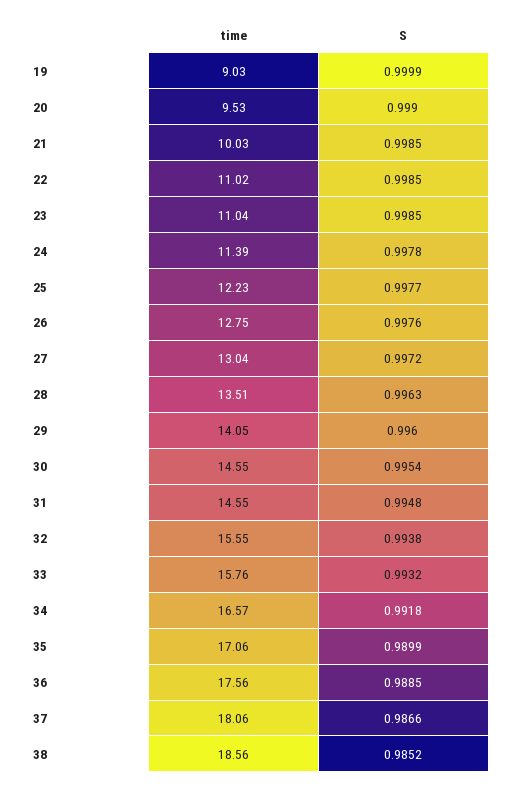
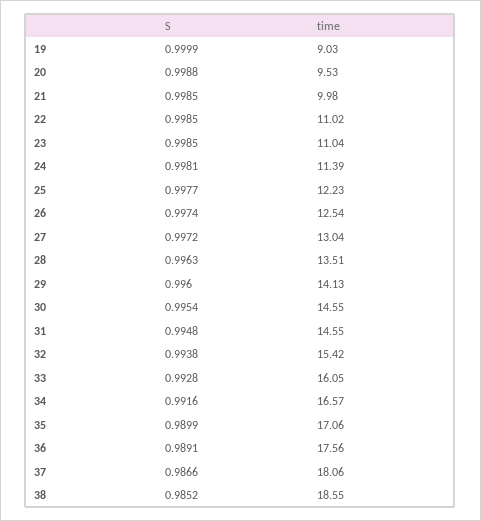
S, 20: 0.999 -> 0.9988
time, 21: 10.03 -> 9.98
S, 24: 0.9978 -> 0.9981
time, 26: 12.75 -> 12.54
S, 26: 0.9976 -> 0.9974
time, 29: 14.05 -> 14.13
time, 32: 15.55 -> 15.42
time, 33: 15.76 -> 16.05
S, 33: 0.9932 -> 0.9928
S, 34: 0.9918 -> 0.9916
S, 36: 0.9885 -> 0.9891
time, 38: 18.56 -> 18.55

